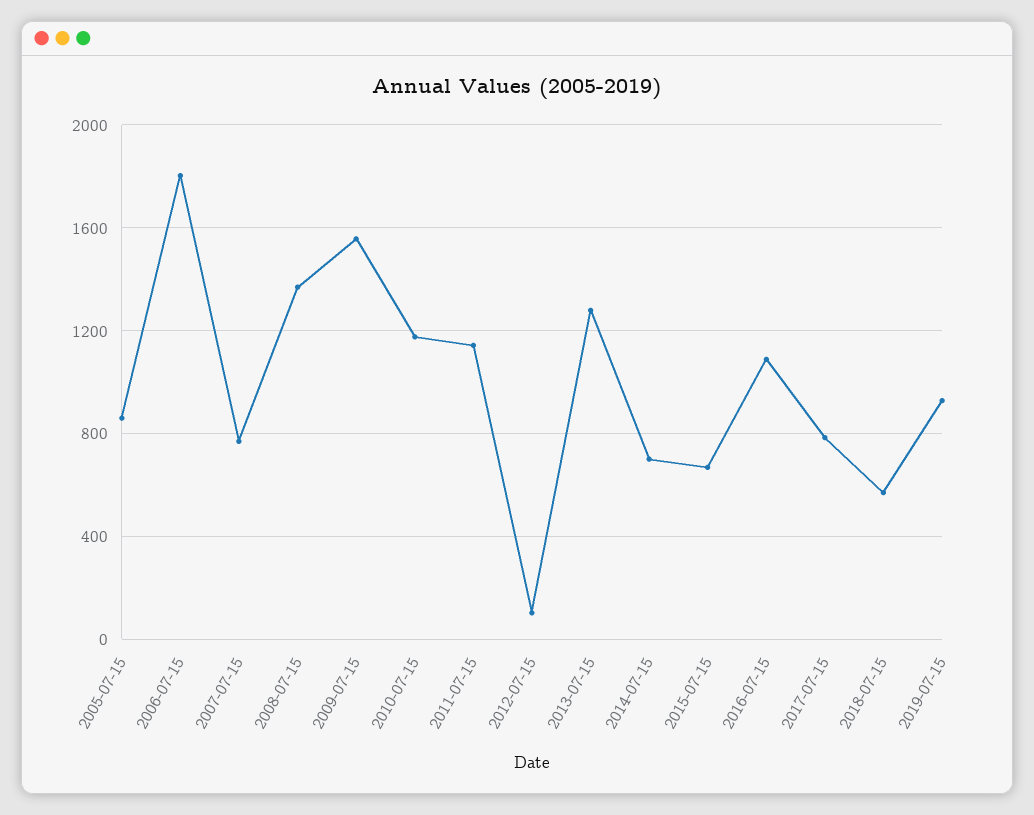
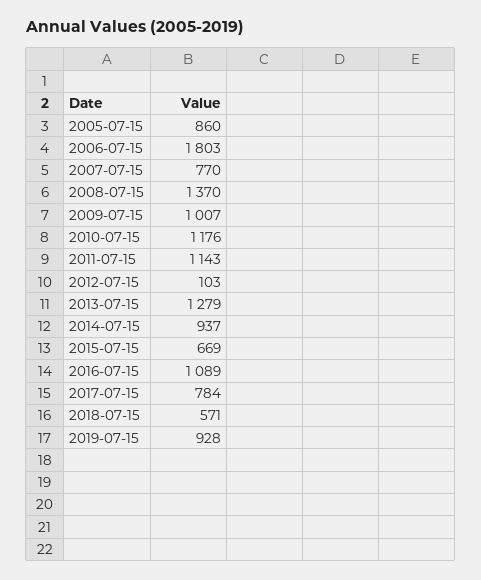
2009-07-15: 1550 -> 1007
2014-07-15: 700 -> 937

